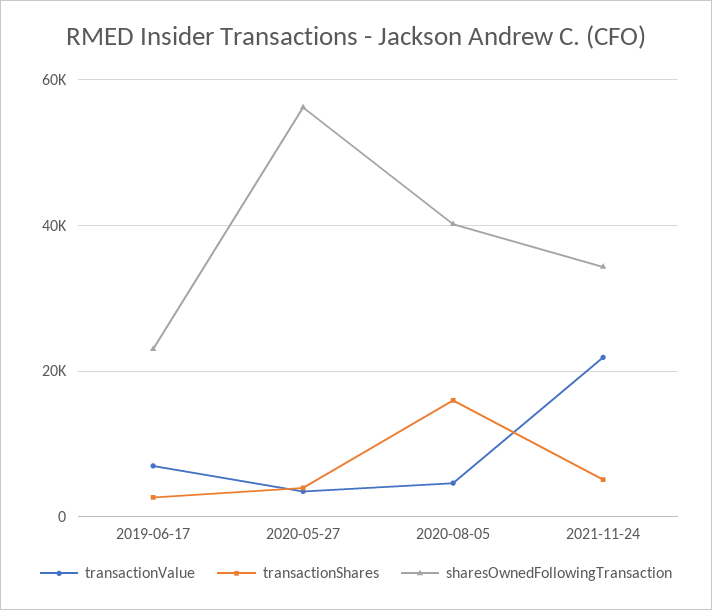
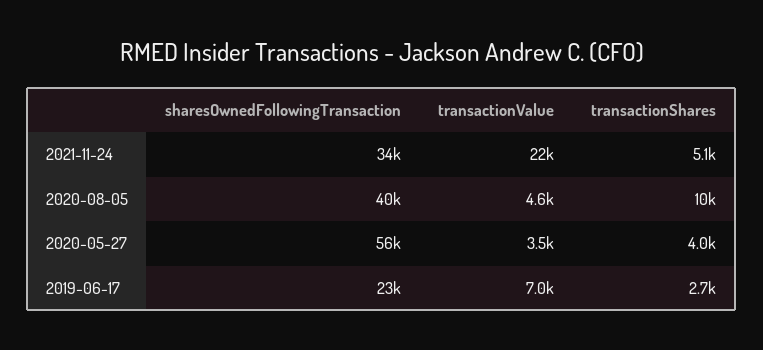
transactionShares, 2020-08-05: 16000 -> 10000

